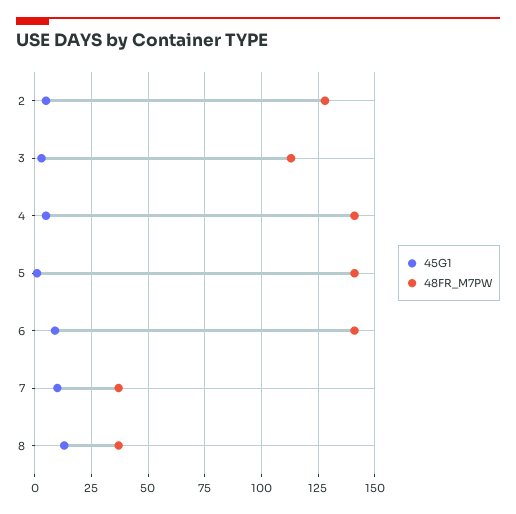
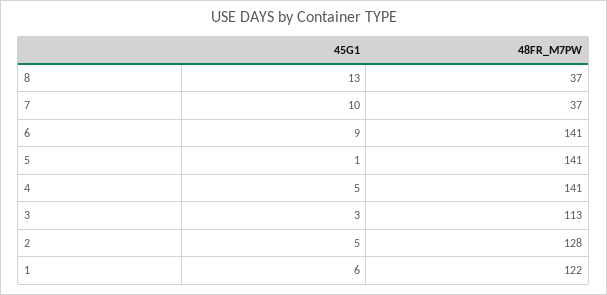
45G1, 1: none -> 6
48FR_M7PW, 1: none -> 122

